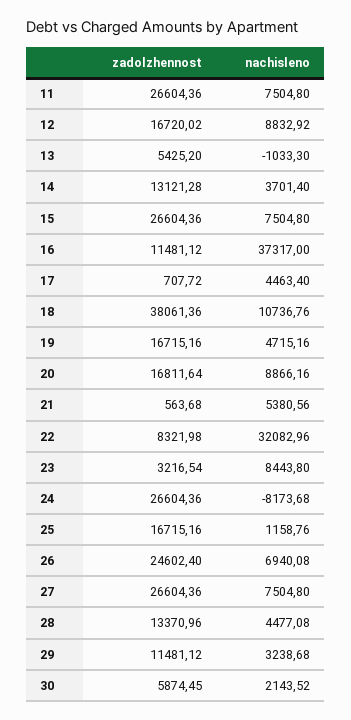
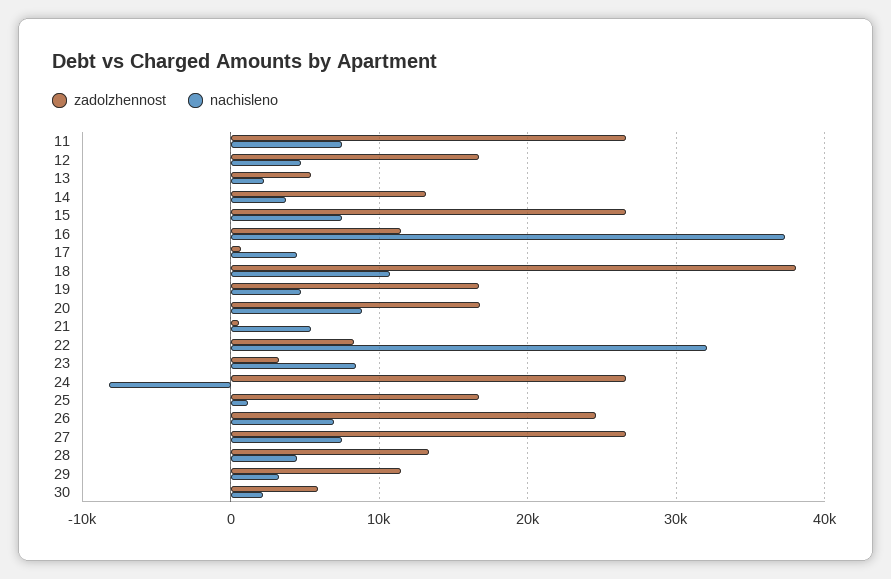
nachisleno, 12: 8832.92 -> 5000
nachisleno, 13: -1033.3 -> 2000

